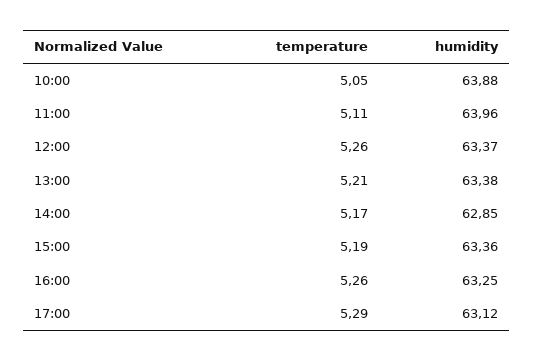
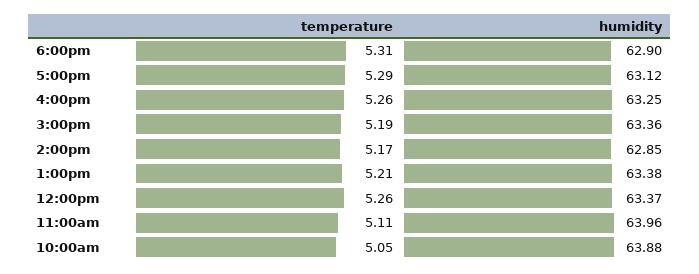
temperature, 6:00pm: none -> 5.31
humidity, 6:00pm: none -> 62.9

